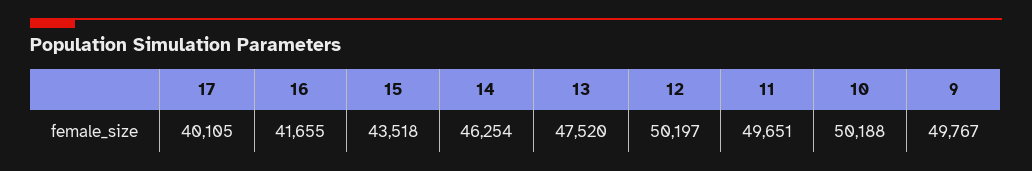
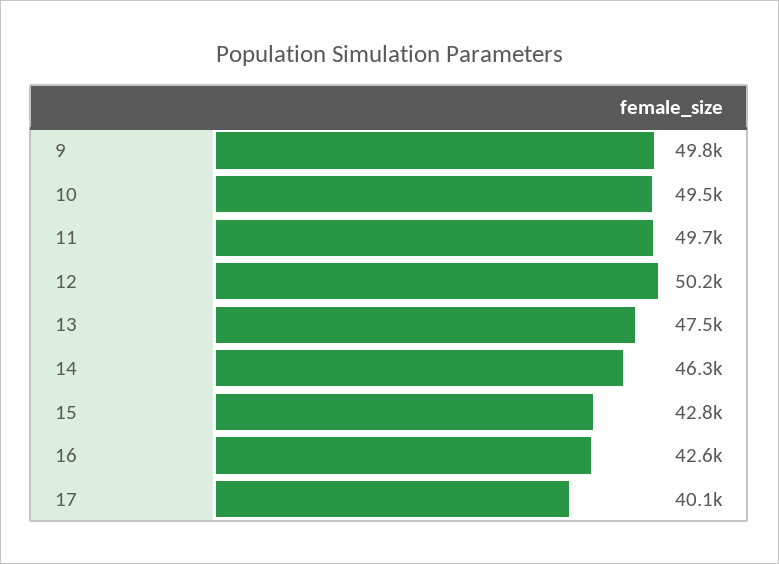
16: 41655 -> 42600
15: 43518 -> 42800
10: 50188 -> 49500

